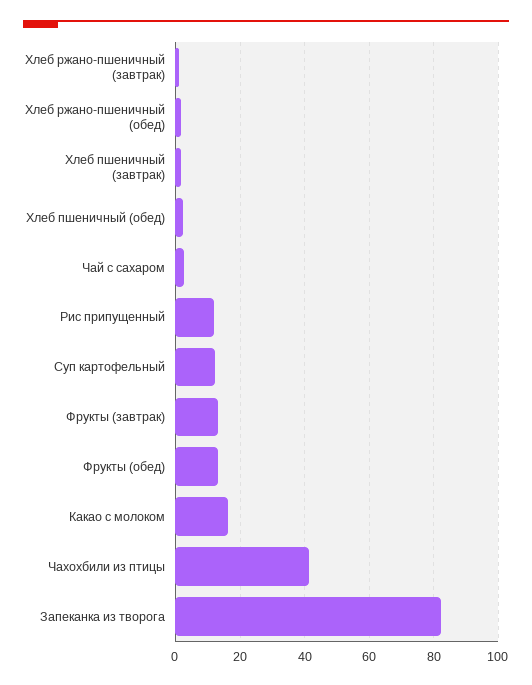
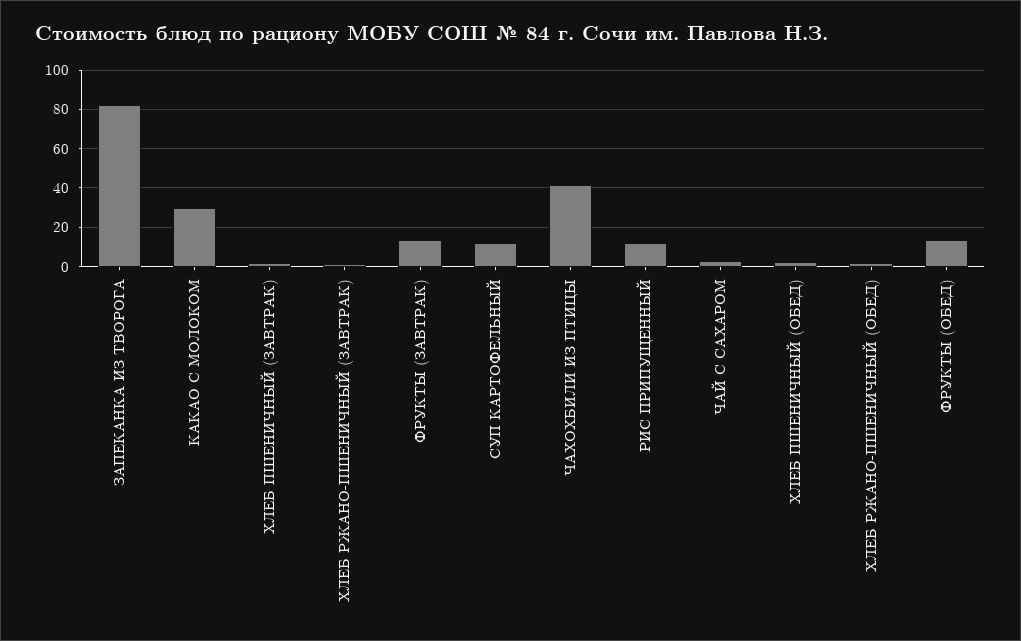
Какао с молоком: 16 -> 30

